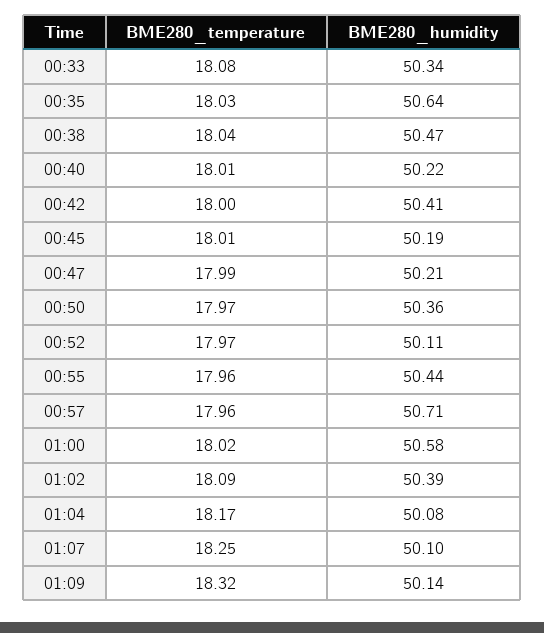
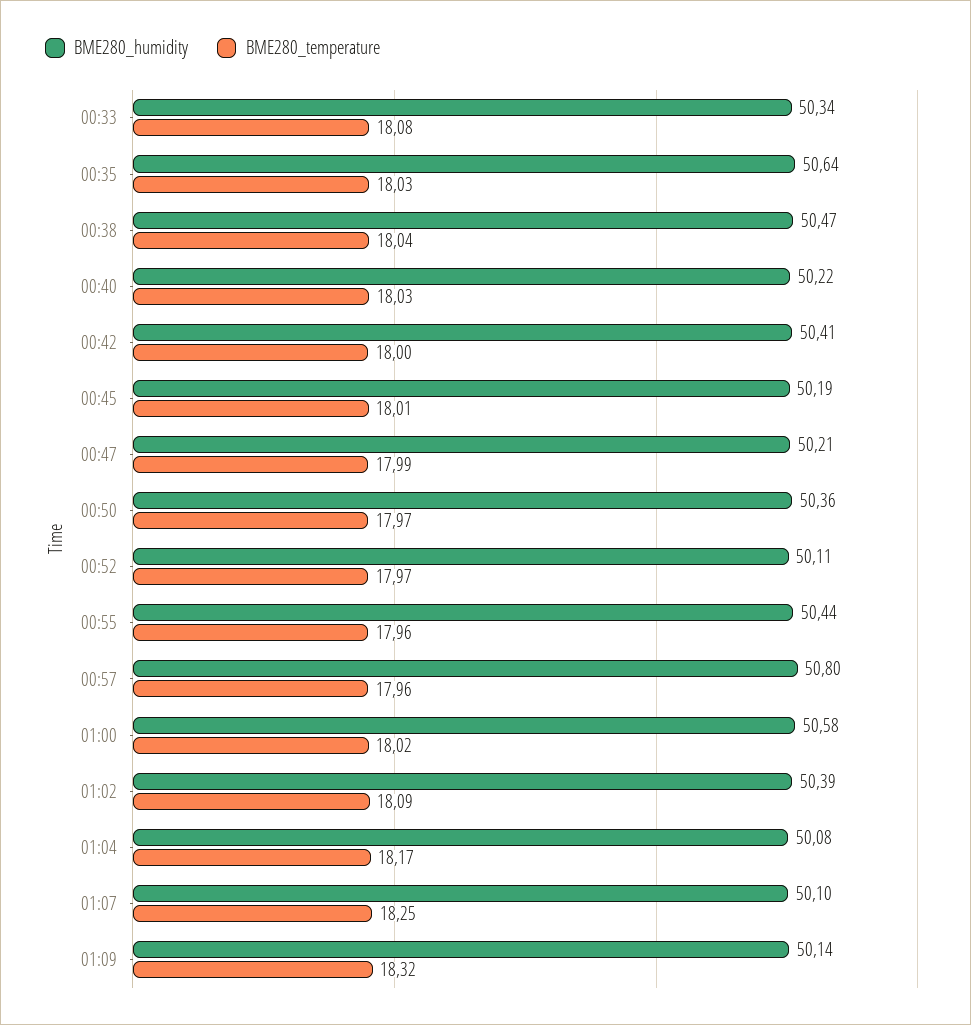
BME280_temperature, 00:40: 18.01 -> 18.03
BME280_humidity, 00:57: 50.71 -> 50.8

